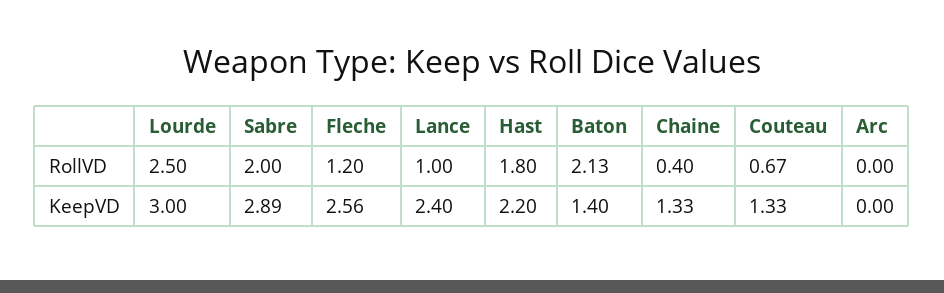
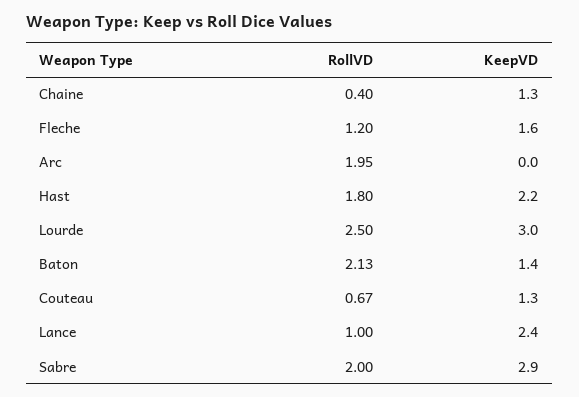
Arc, RollVD: 0 -> 1.95
Fleche, KeepVD: 2.56 -> 1.6

